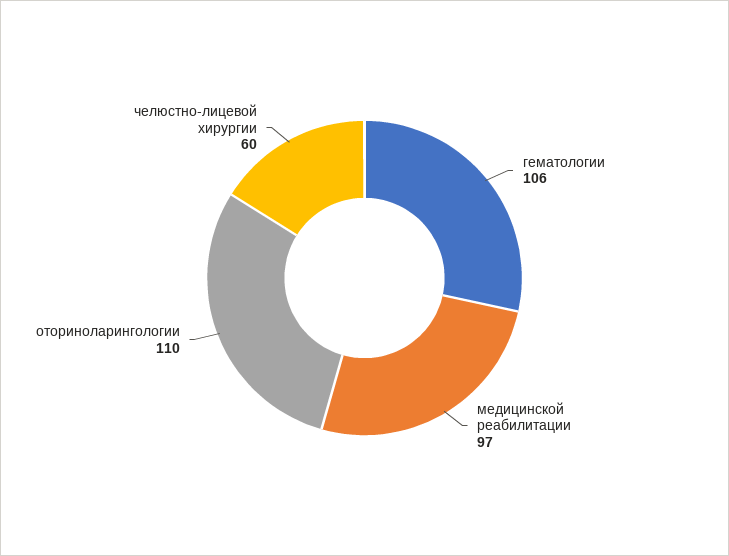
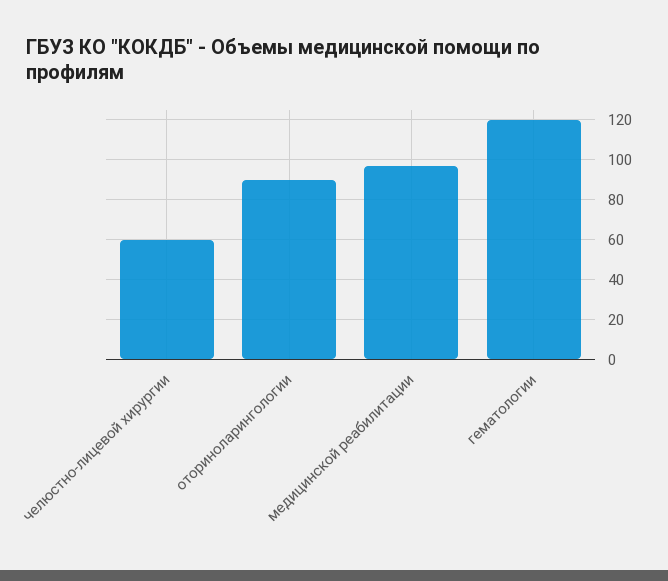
гематологии: 106 -> 120
оториноларингологии: 110 -> 90

